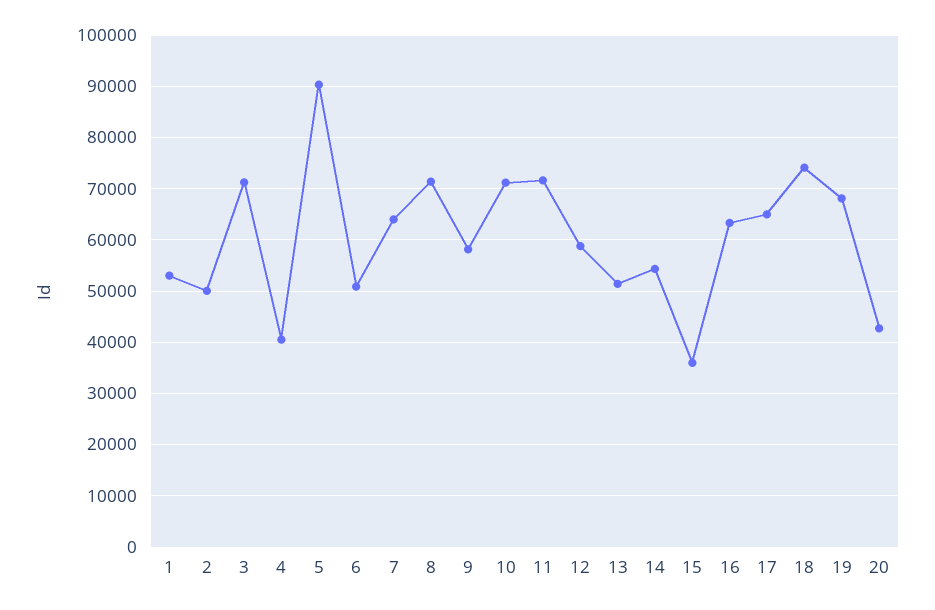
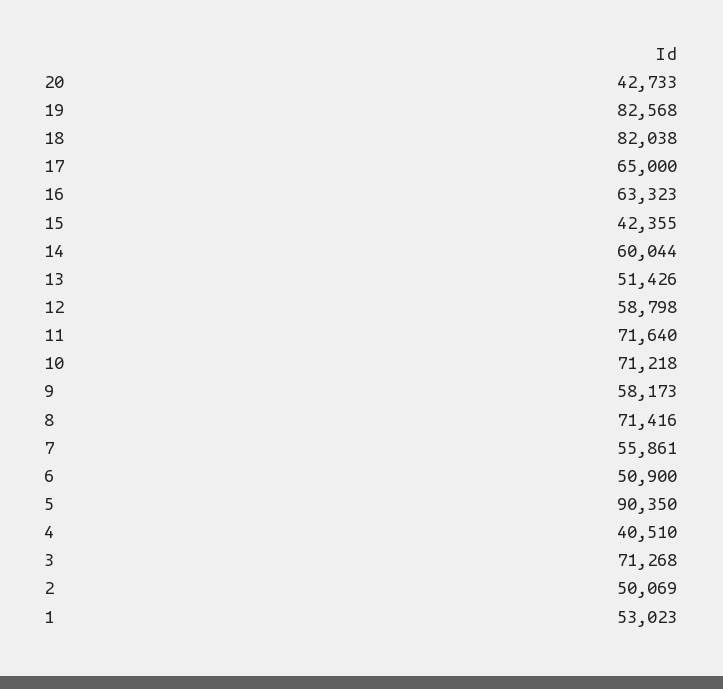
7: 64000 -> 55861
14: 54000 -> 60044
15: 36000 -> 42355
18: 74000 -> 82038
19: 68000 -> 82568

